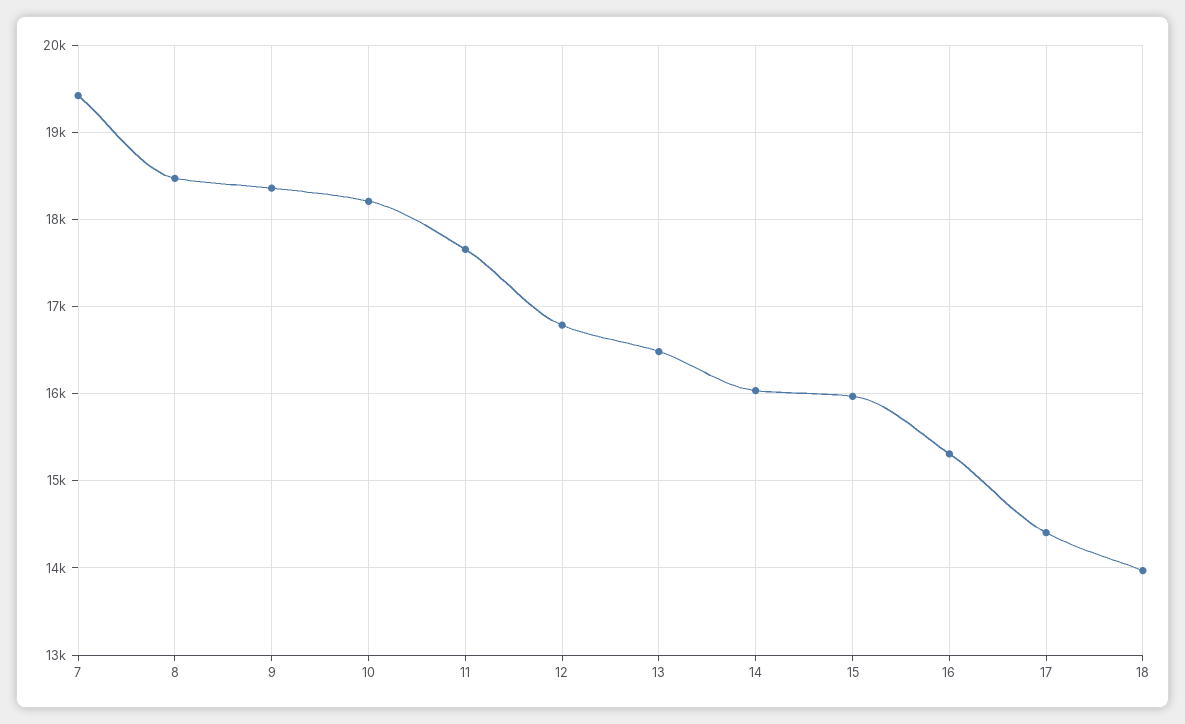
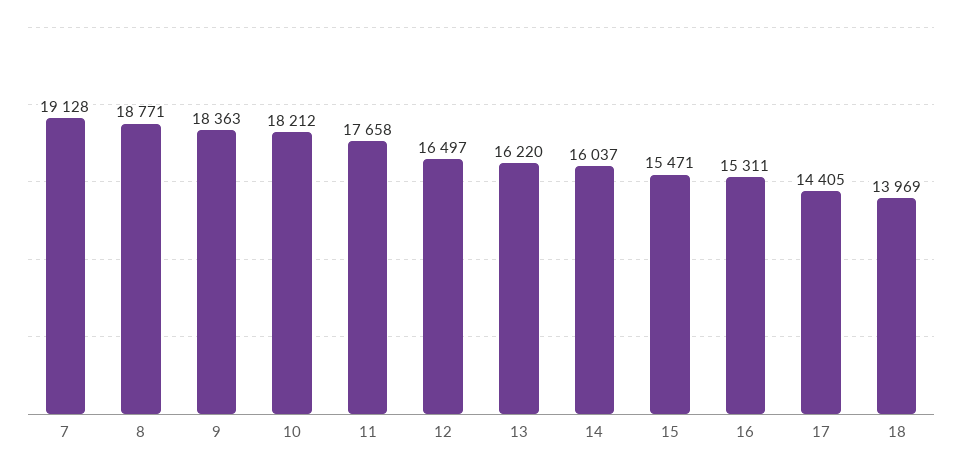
7: 19400 -> 19128
8: 18500 -> 18771
12: 16800 -> 16497
13: 16500 -> 16220
15: 16000 -> 15471

